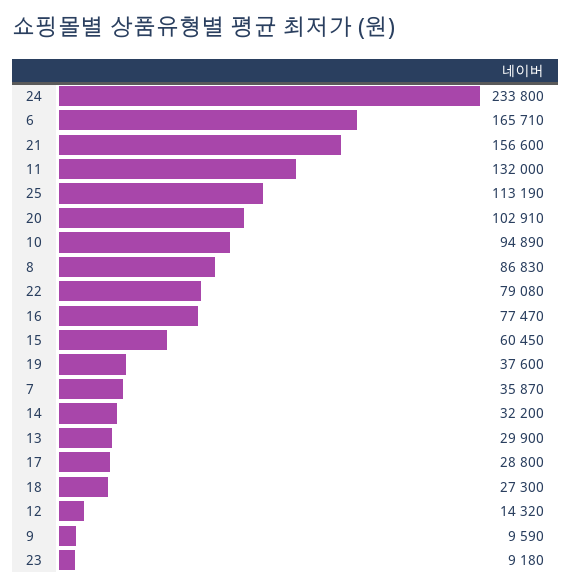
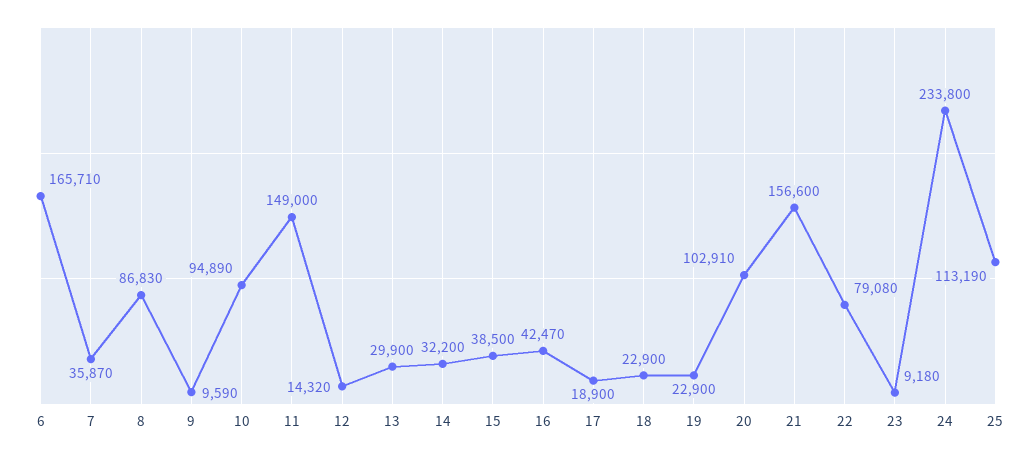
11: 132000 -> 149000
16: 77470 -> 42470
15: 60450 -> 38500
19: 37600 -> 22900
17: 28800 -> 18900
18: 27300 -> 22900

